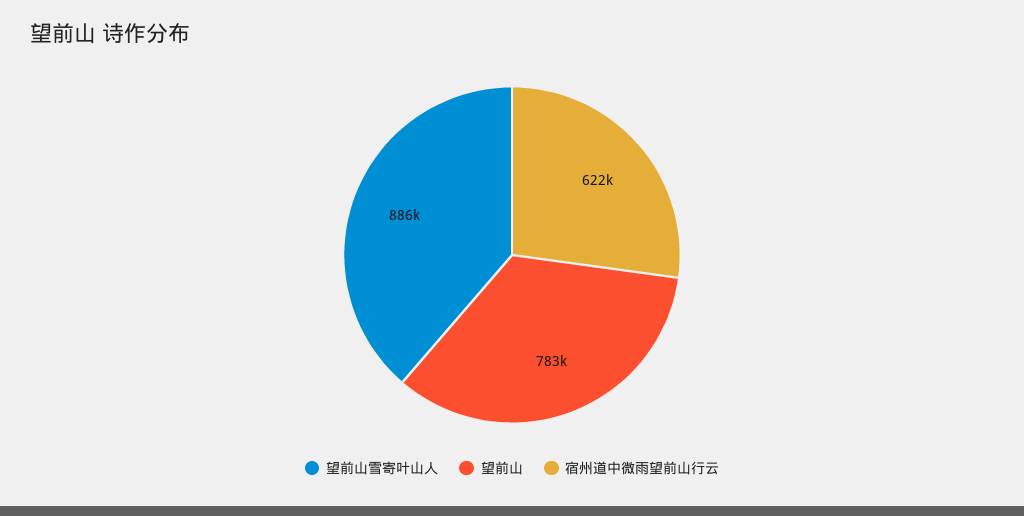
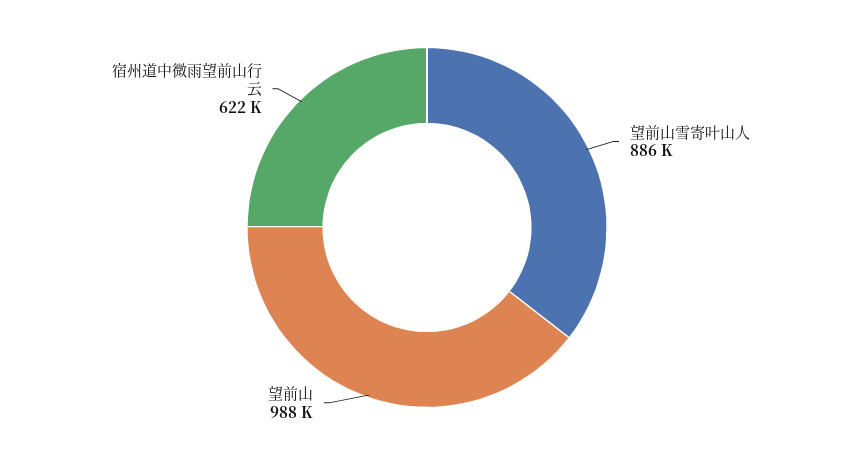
望前山: 783000 -> 988000

